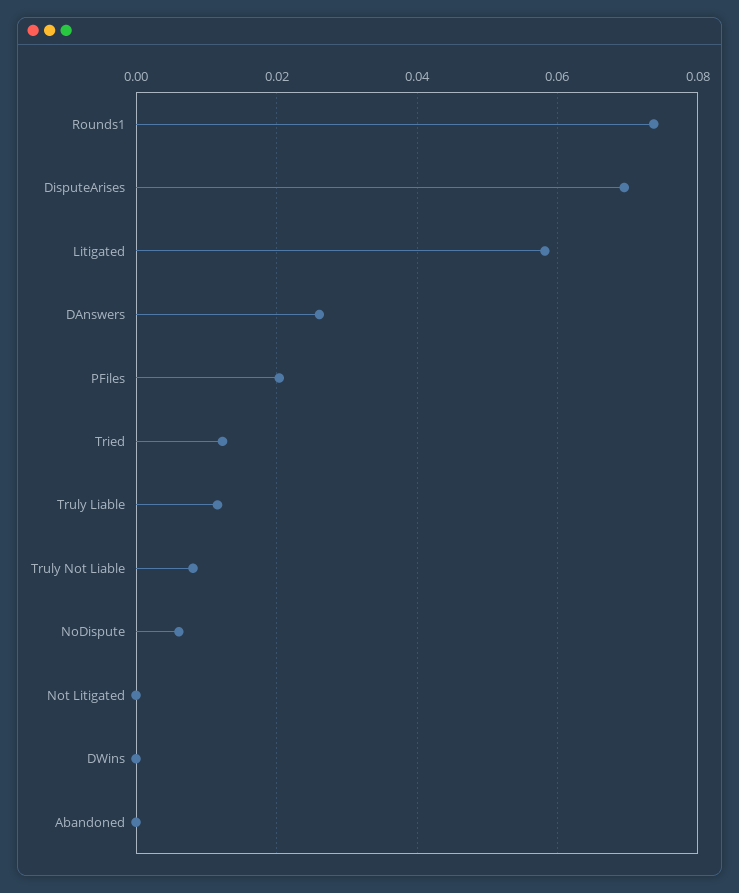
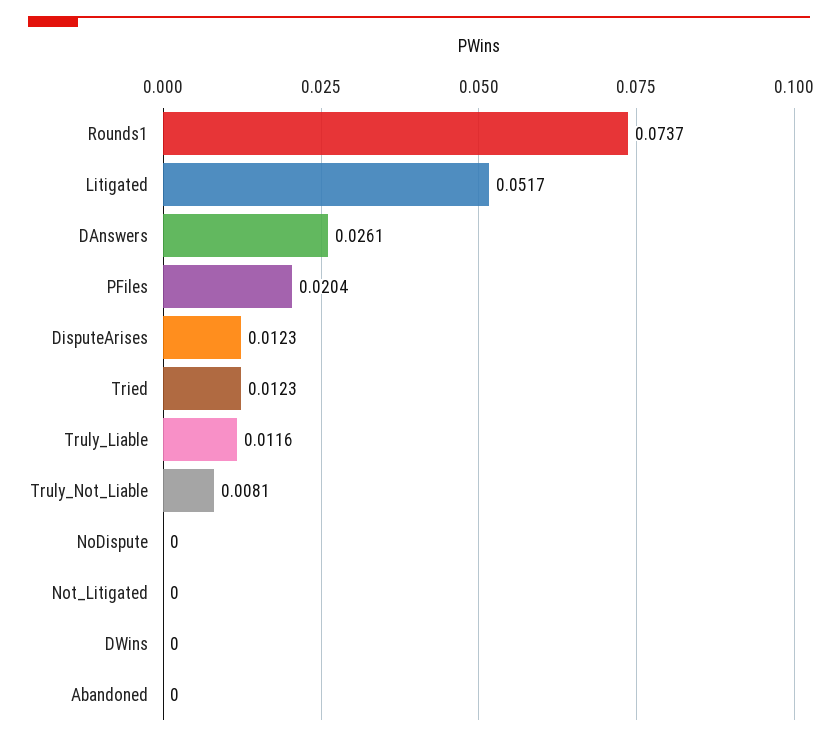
DisputeArises: 0.07 -> 0.0123
Litigated: 0.058 -> 0.0517
NoDispute: 0.006 -> 0

